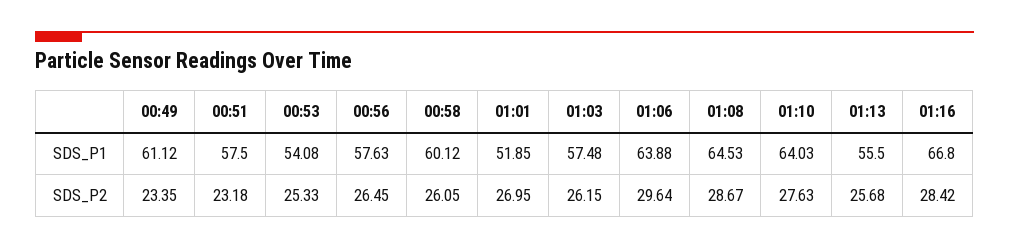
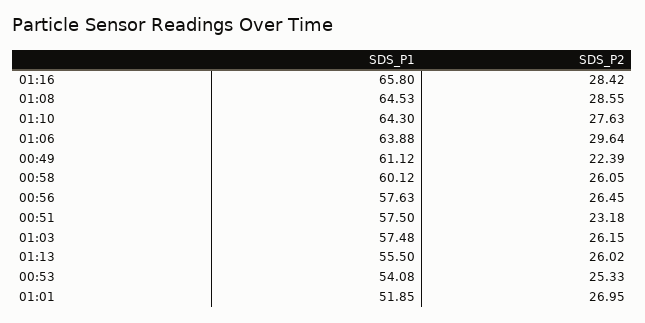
01:10, SDS_P1: 64.03 -> 64.3
01:16, SDS_P1: 66.8 -> 65.8
00:49, SDS_P2: 23.35 -> 22.39
01:08, SDS_P2: 28.67 -> 28.55
01:13, SDS_P2: 25.68 -> 26.02

